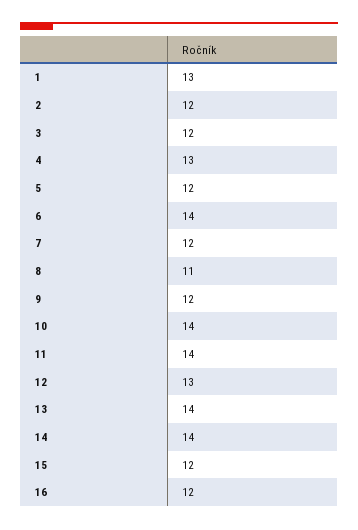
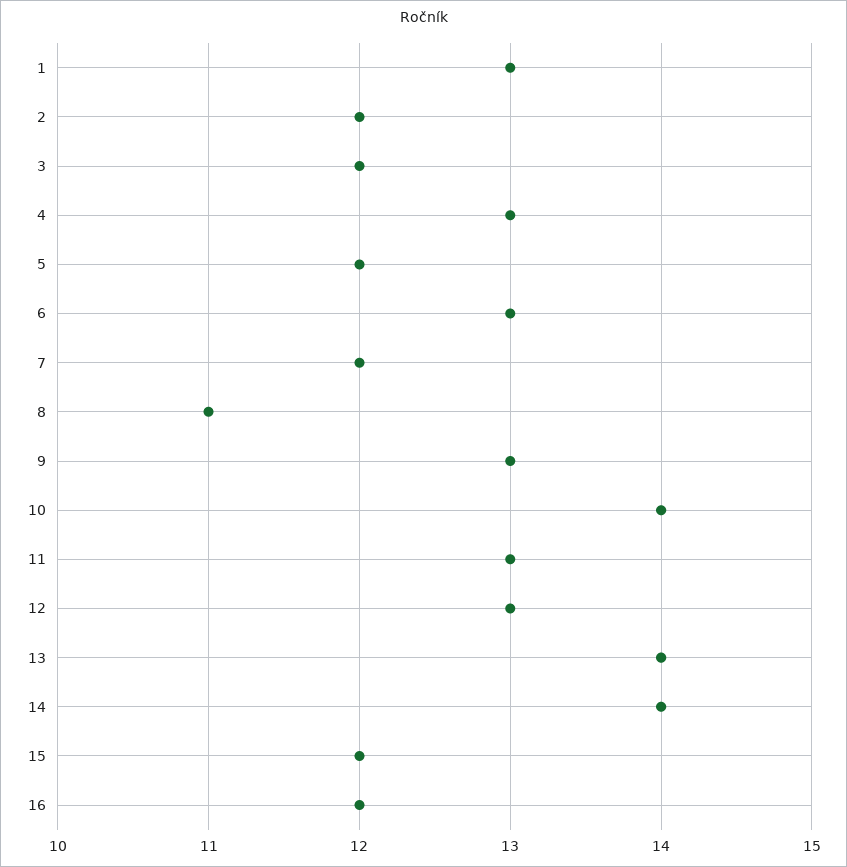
6: 14 -> 13
9: 12 -> 13
11: 14 -> 13

